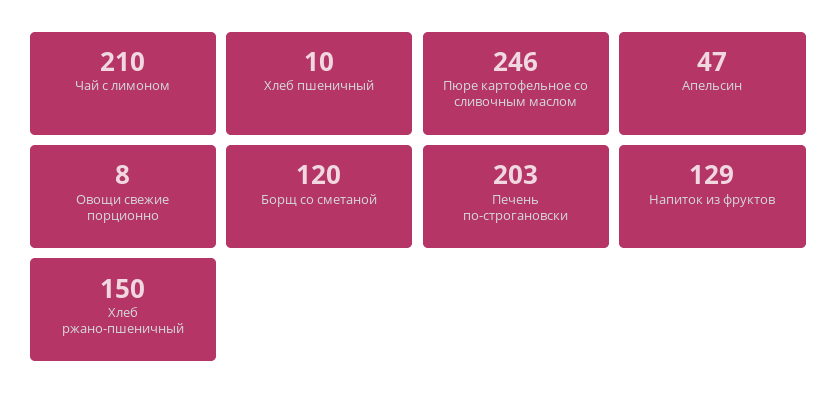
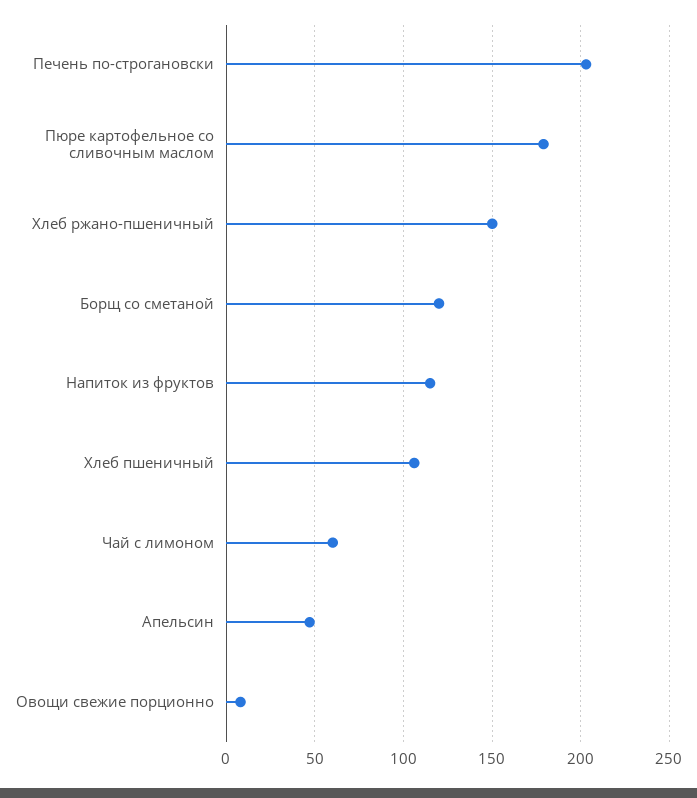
Чай с лимоном: 210 -> 60
Хлеб пшеничный: 10 -> 105
Пюре картофельное со сливочным маслом: 246 -> 180
Напиток из фруктов: 129 -> 115

